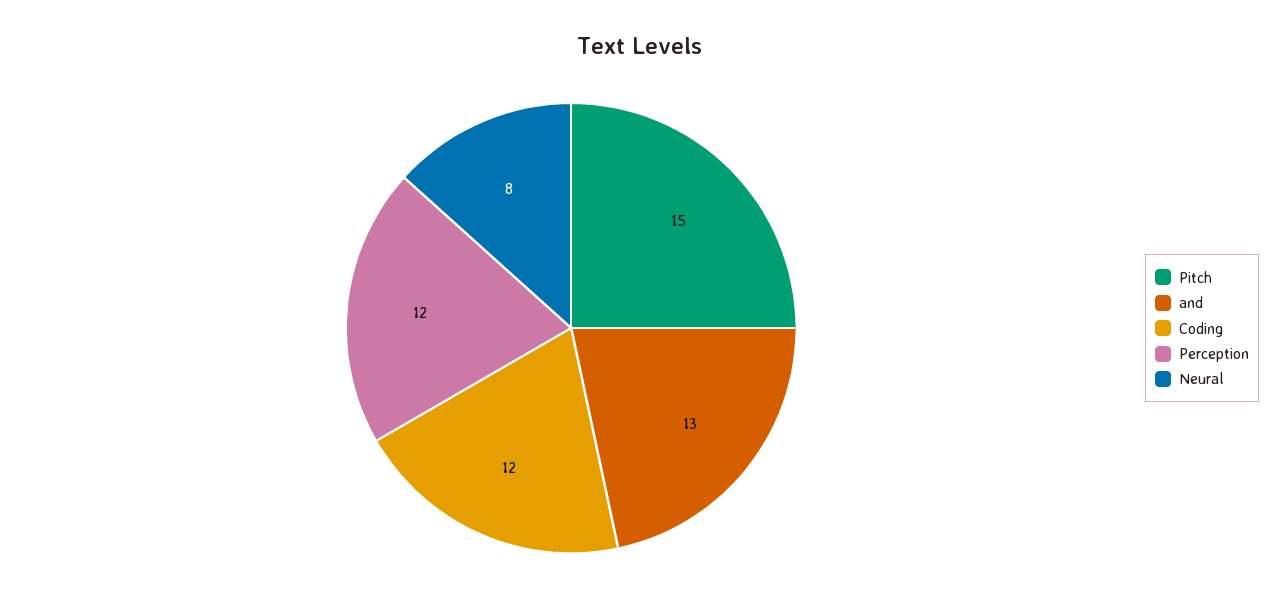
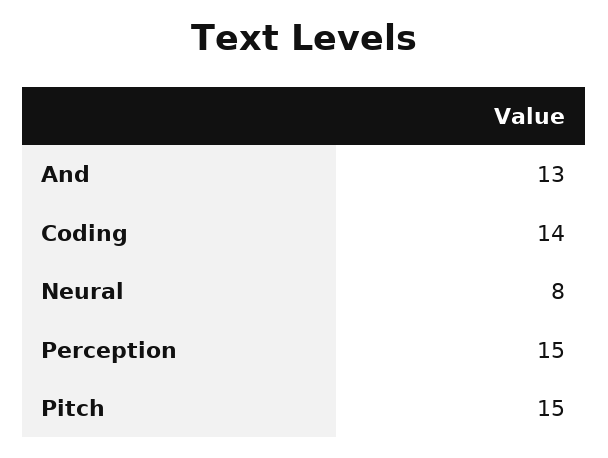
Coding: 12 -> 14
Perception: 12 -> 15

